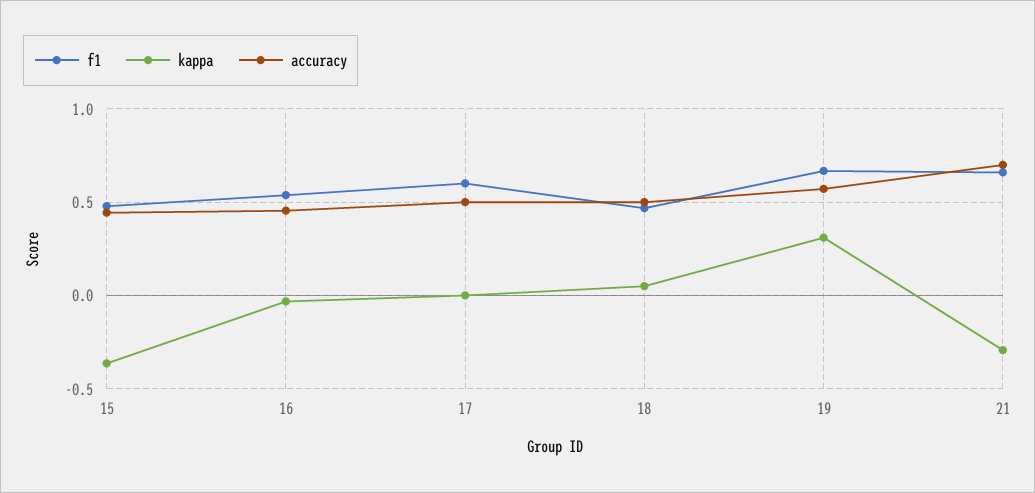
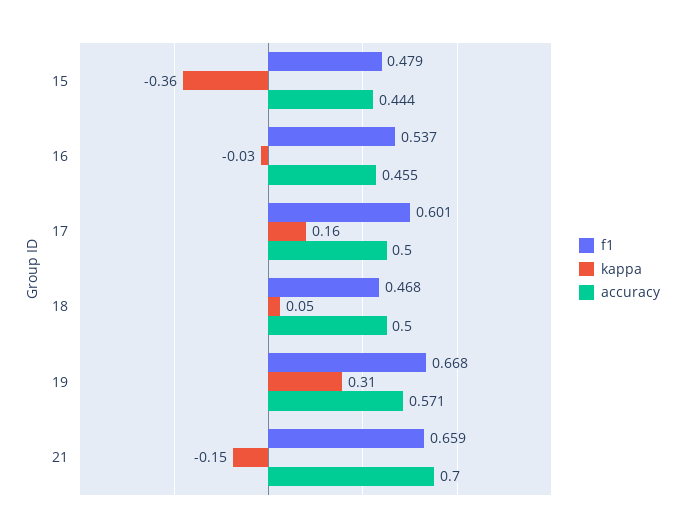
kappa, 17: 0 -> 0.16
kappa, 21: -0.3 -> -0.15

